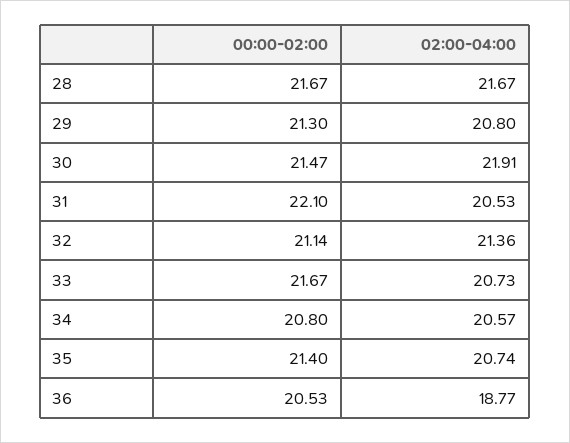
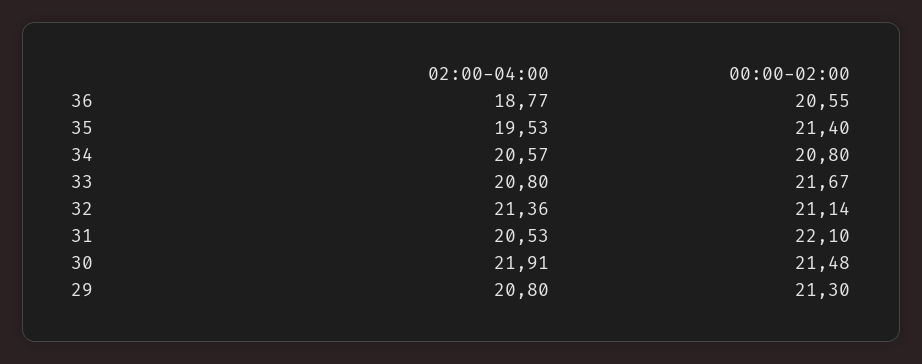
00:00-02:00, 28: 21.67 -> none
02:00-04:00, 28: 21.67 -> none
00:00-02:00, 30: 21.47 -> 21.48
02:00-04:00, 33: 20.73 -> 20.8
02:00-04:00, 35: 20.74 -> 19.53
00:00-02:00, 36: 20.53 -> 20.55

